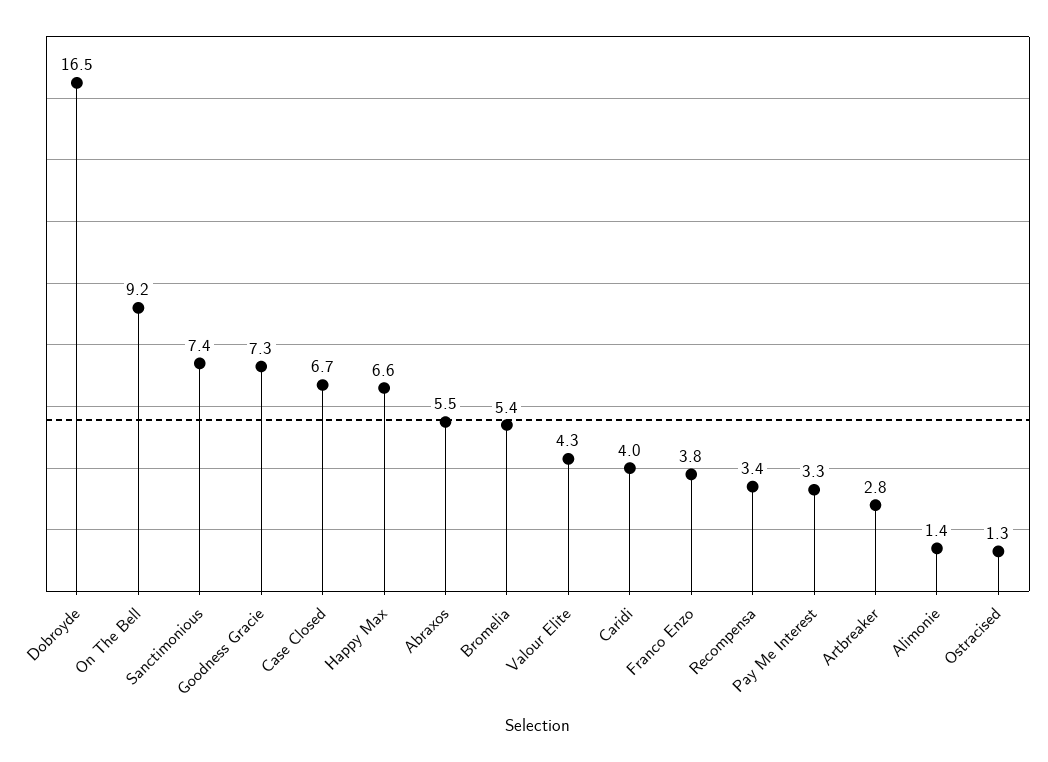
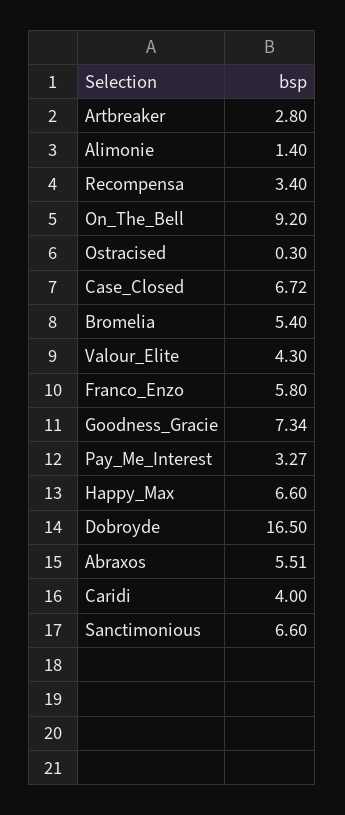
Sanctimonious: 7.4 -> 6.6
Franco Enzo: 3.8 -> 5.8
Ostracised: 1.3 -> 0.3

